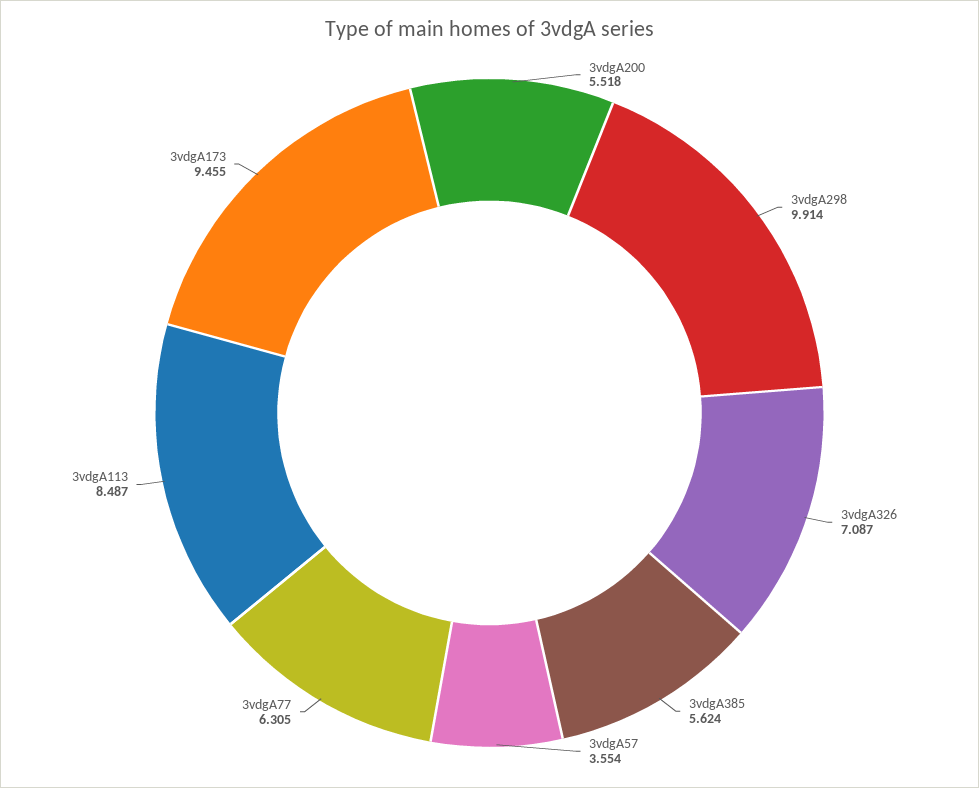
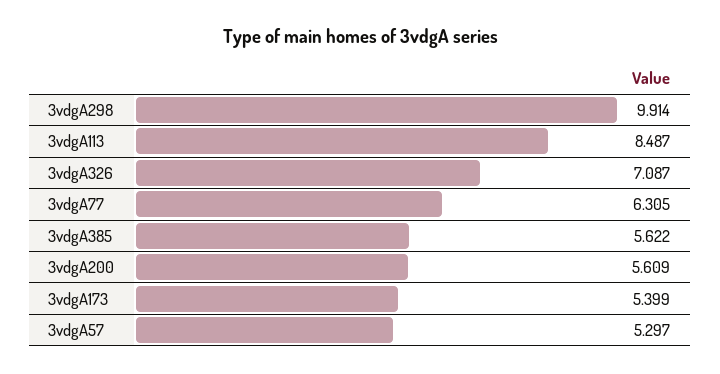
3vdgA200: 5.518 -> 5.609
3vdgA385: 5.624 -> 5.622
3vdgA57: 3.554 -> 5.297
3vdgA173: 9.455 -> 5.399

